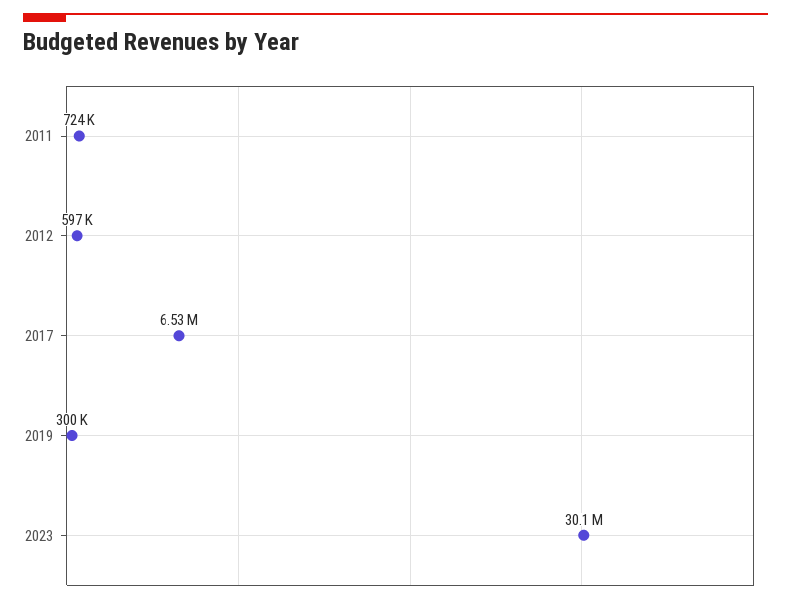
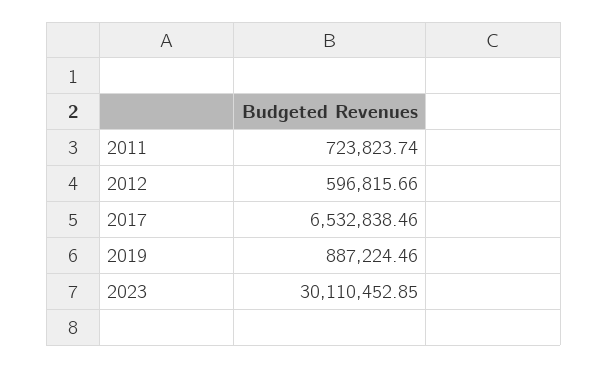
2019: 300000 -> 887224.46

